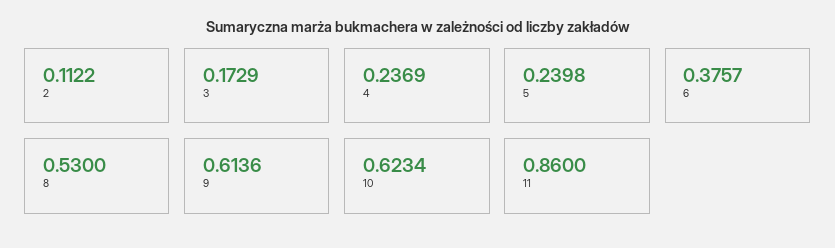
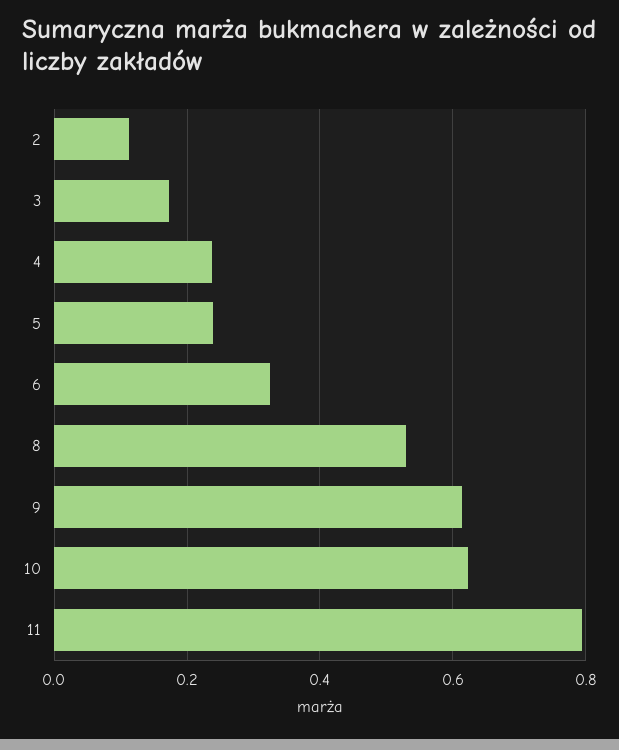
6: 0.3757 -> 0.32
11: 0.86 -> 0.8

